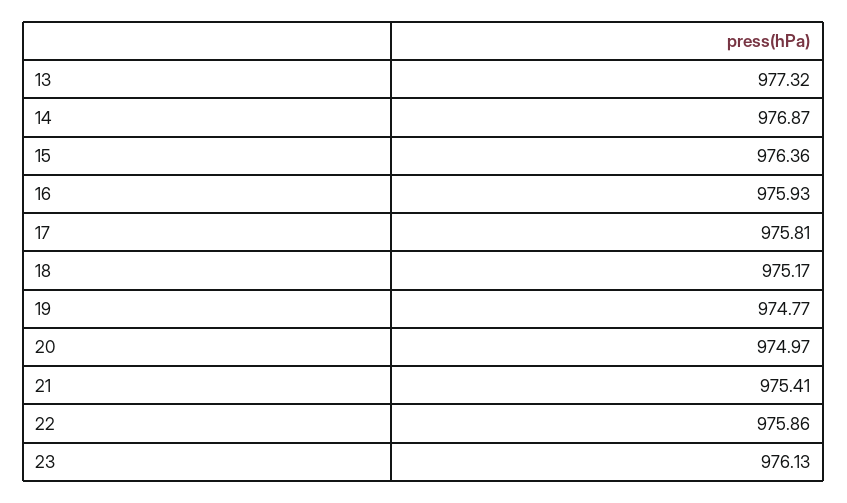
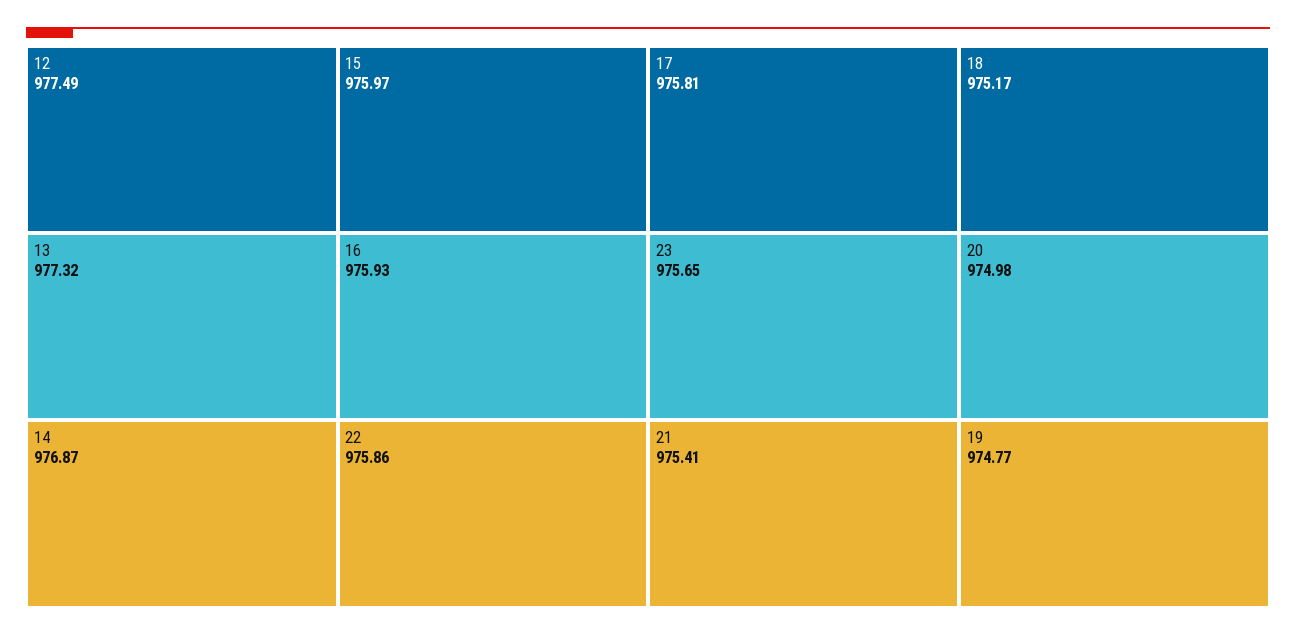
15: 976.36 -> 975.97
20: 974.97 -> 974.98
23: 976.13 -> 975.65
12: none -> 977.49

